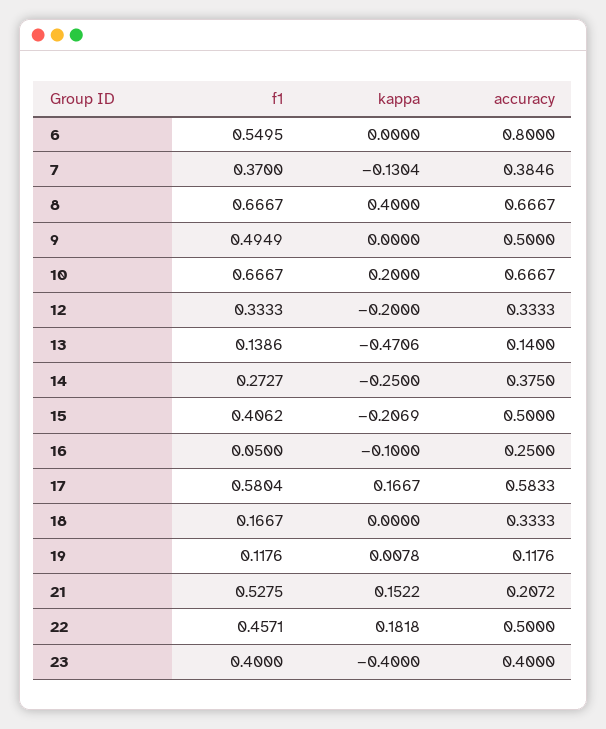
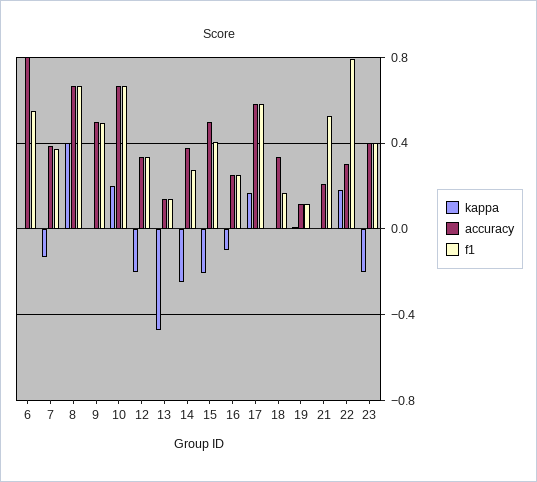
f1, 16: 0.05 -> 0.25
kappa, 21: 0.1522 -> 0
f1, 22: 0.4571 -> 0.8
accuracy, 22: 0.5 -> 0.3
kappa, 23: -0.4 -> -0.2

